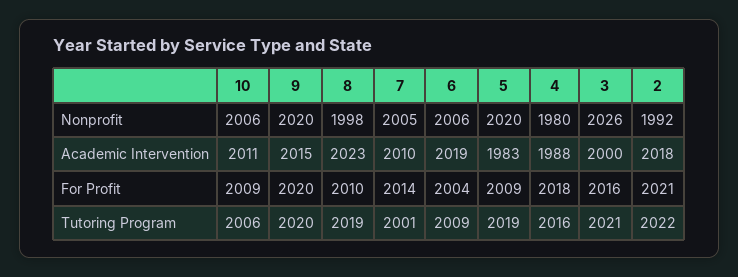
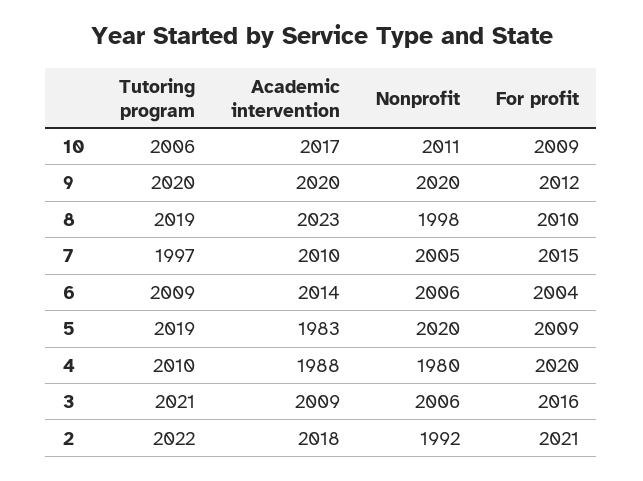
10, Nonprofit: 2006 -> 2011
3, Nonprofit: 2026 -> 2006
10, Academic Intervention: 2011 -> 2017
9, Academic Intervention: 2015 -> 2020
6, Academic Intervention: 2019 -> 2014
3, Academic Intervention: 2000 -> 2009
9, For Profit: 2020 -> 2012
7, For Profit: 2014 -> 2015
4, For Profit: 2018 -> 2020
7, Tutoring Program: 2001 -> 1997
4, Tutoring Program: 2016 -> 2010

